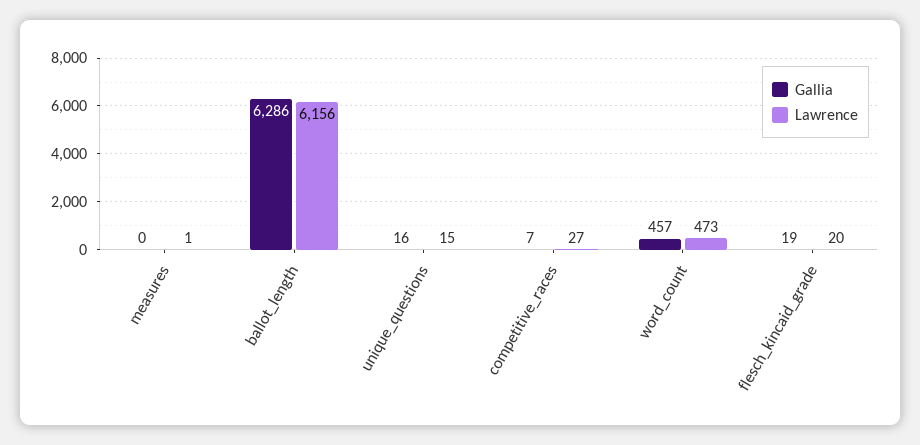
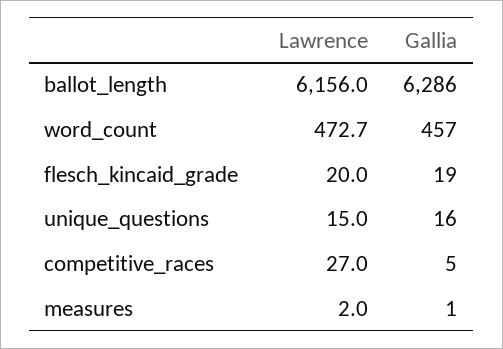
Gallia, measures: 0 -> 1
Lawrence, measures: 1 -> 2
Gallia, competitive_races: 7 -> 5
Lawrence, word_count: 473 -> 472.7

